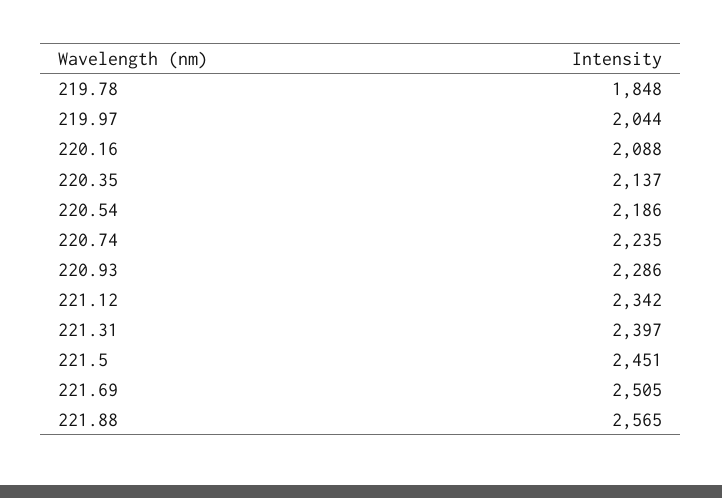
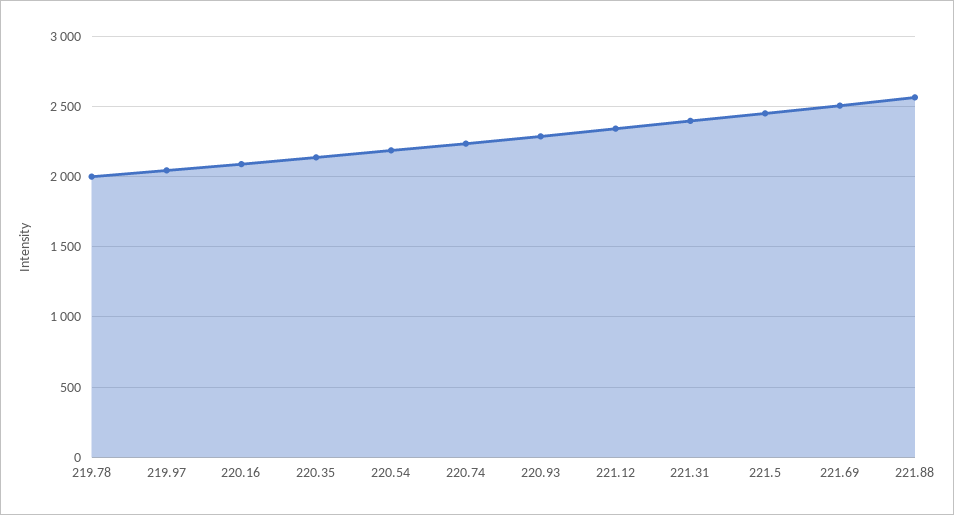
219.78: 1848 -> 2000

